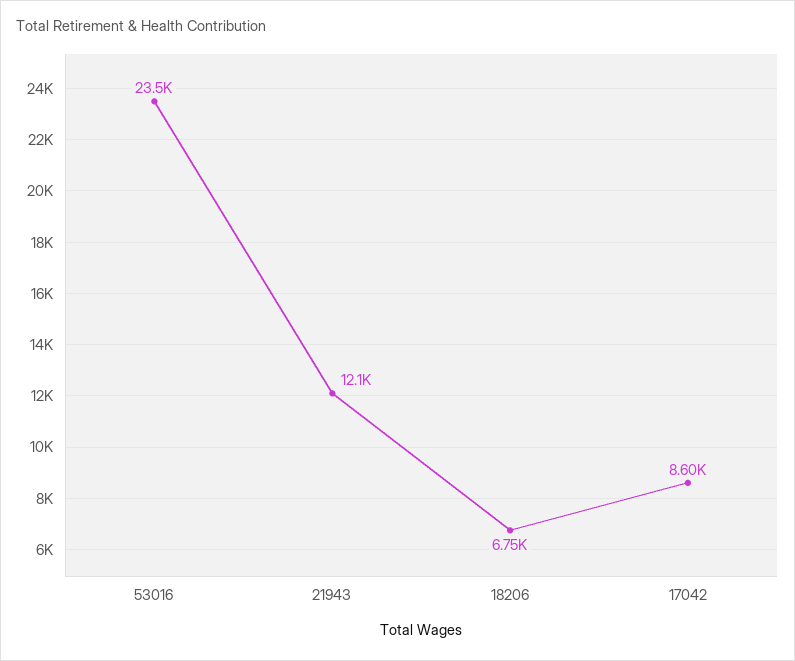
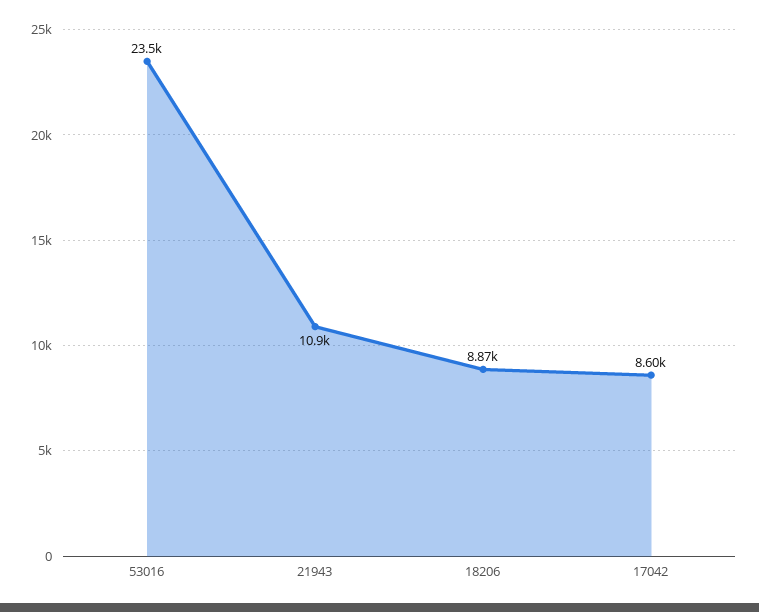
21943: 12100 -> 10900
18206: 6750 -> 8870

